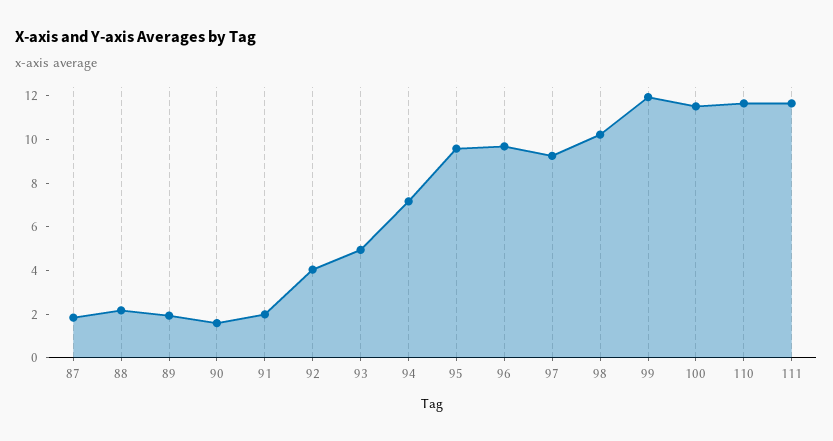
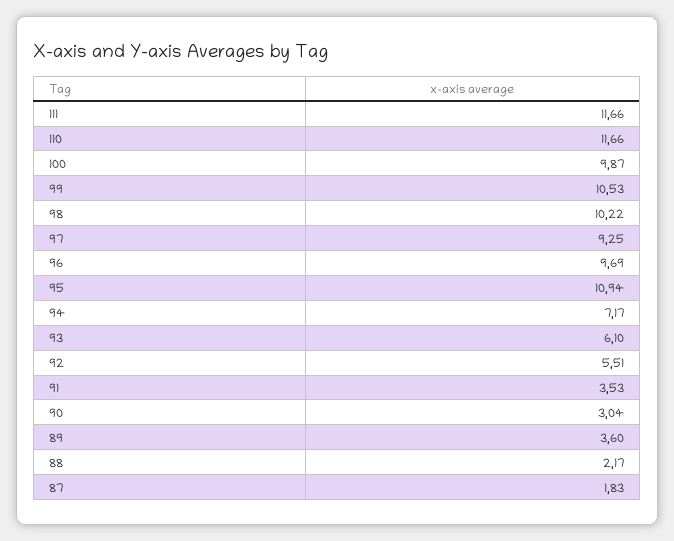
89: 2 -> 3.6
90: 1.5 -> 3.04
91: 2 -> 3.53
92: 4 -> 5.51
93: 5 -> 6.1
95: 9.5 -> 10.94
99: 12 -> 10.53
100: 11.5 -> 9.87

